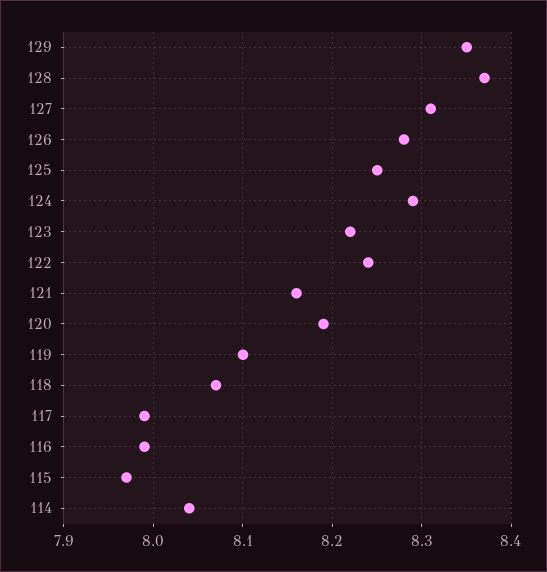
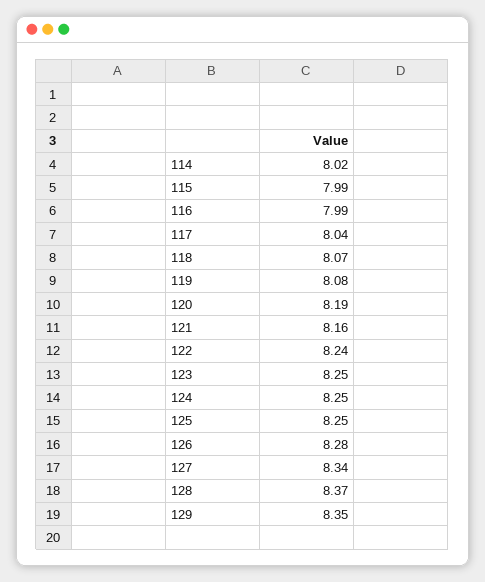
127: 8.31 -> 8.34
124: 8.29 -> 8.25
123: 8.22 -> 8.25
119: 8.1 -> 8.08
117: 7.99 -> 8.04
115: 7.97 -> 7.99
114: 8.04 -> 8.02

